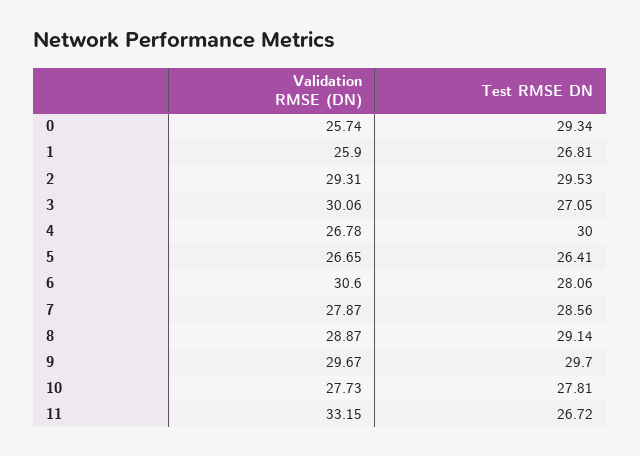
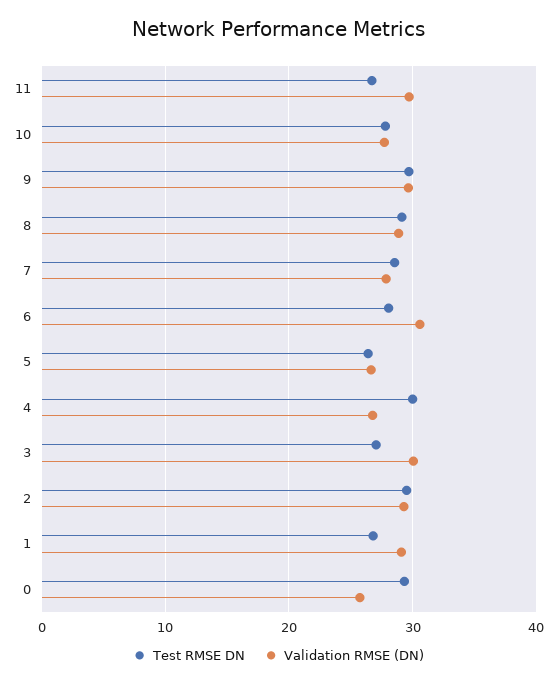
Validation RMSE (DN), 1: 25.9 -> 29
Validation RMSE (DN), 11: 33.15 -> 30

